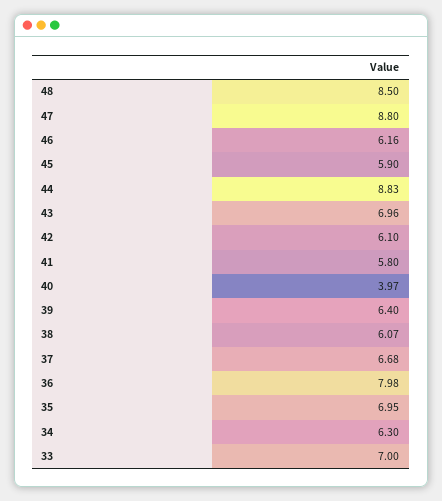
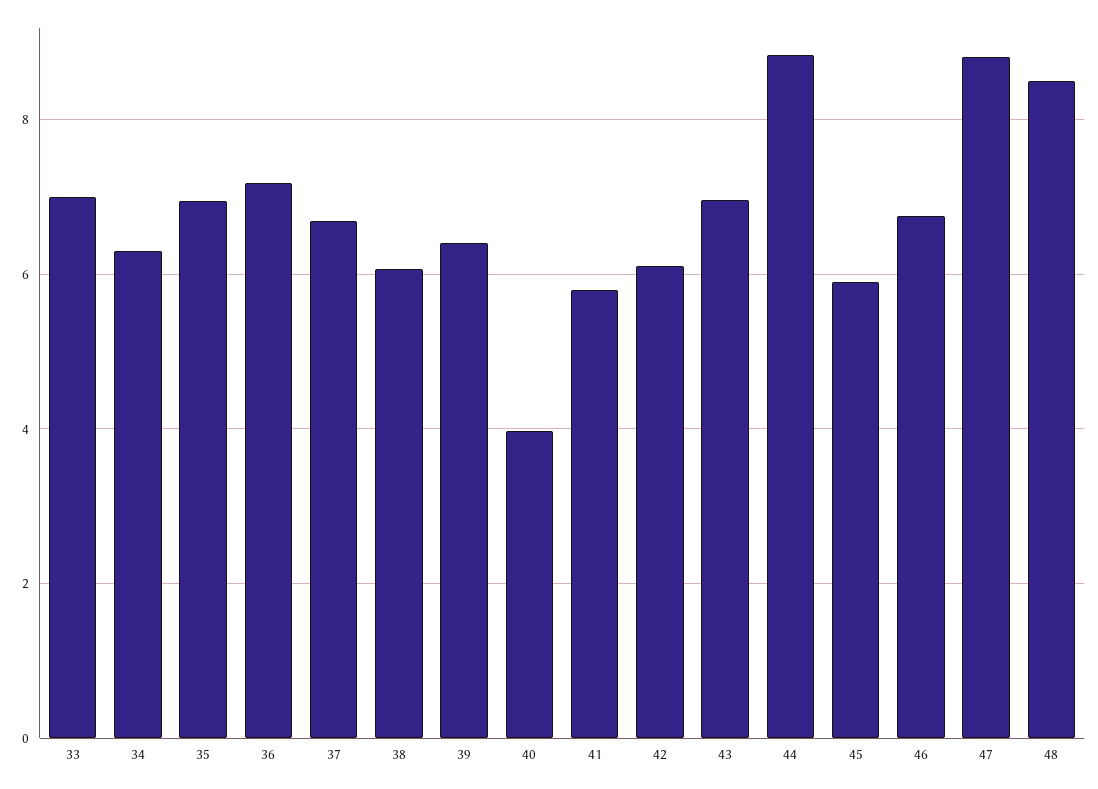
46: 6.16 -> 6.8
36: 7.98 -> 7.2

